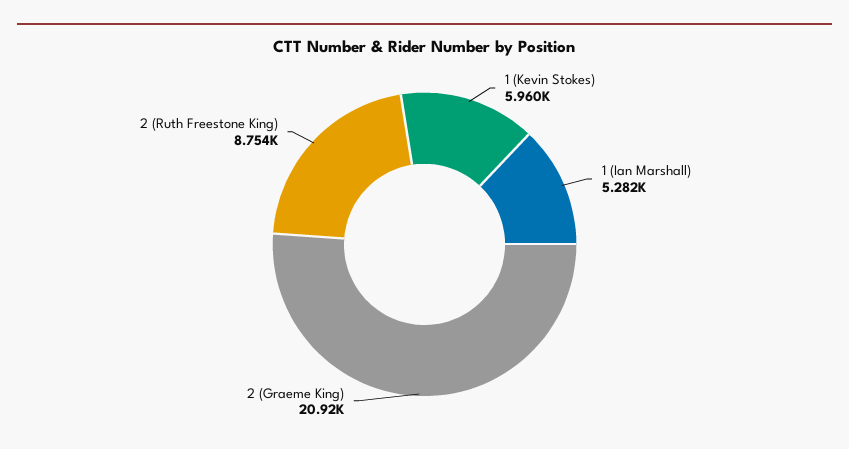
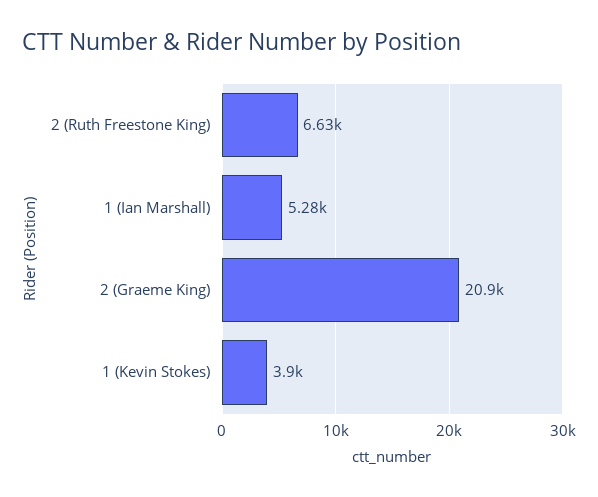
1 (Kevin Stokes): 5960 -> 3900
2 (Ruth Freestone King): 8754 -> 6630

